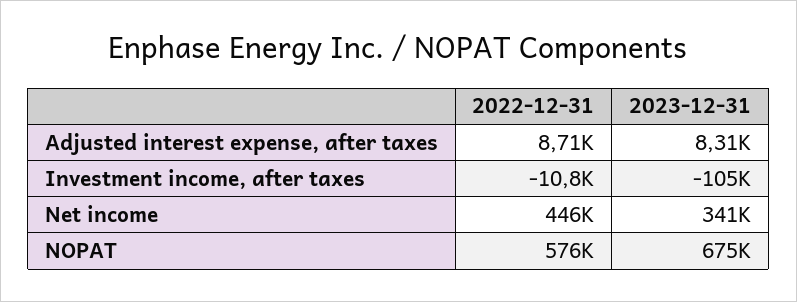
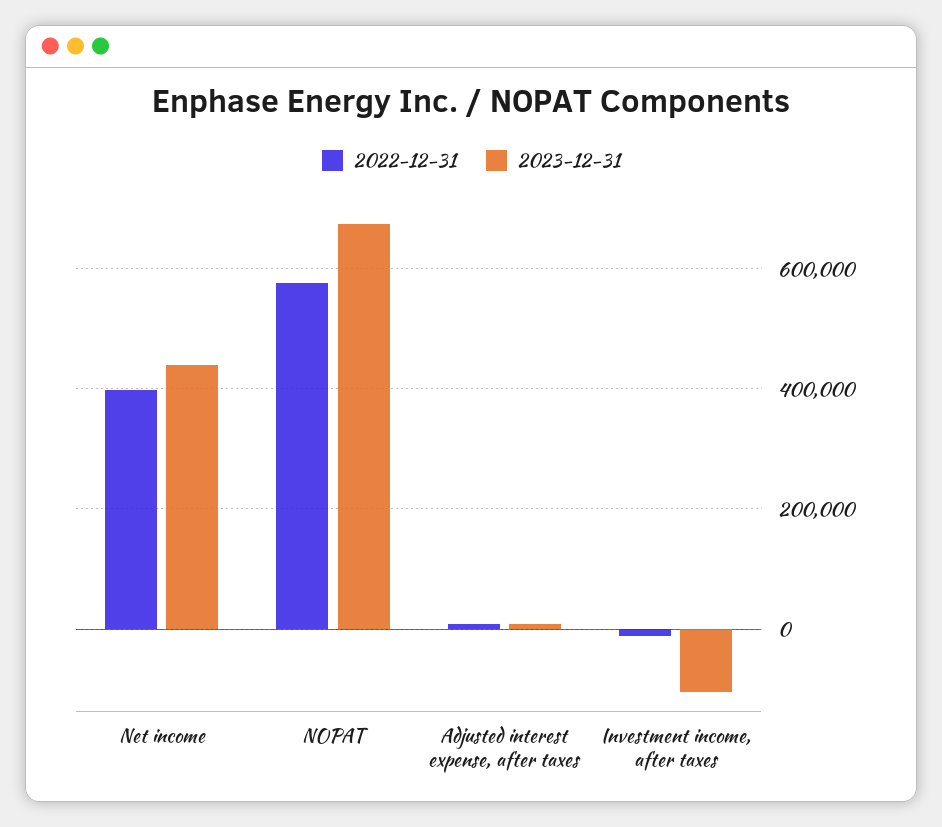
2022-12-31, Net income: 446000 -> 400000
2023-12-31, Net income: 341000 -> 440000

